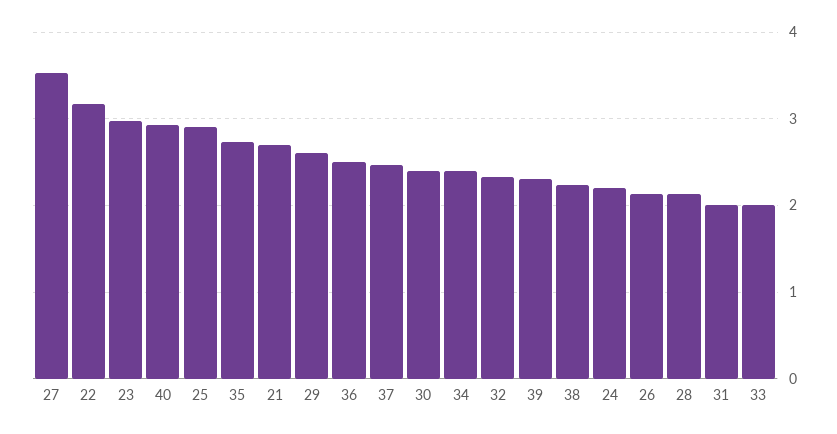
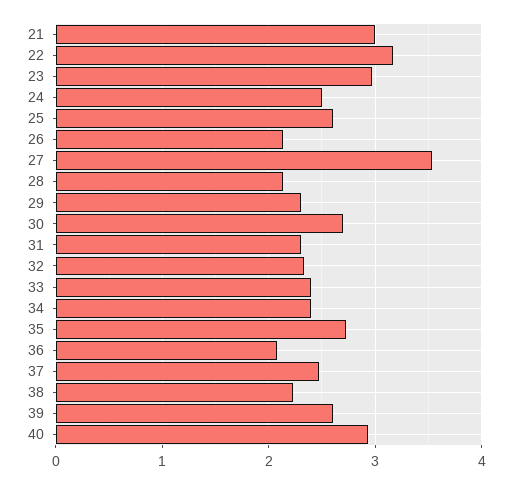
25: 2.9 -> 2.6
21: 2.7 -> 3
29: 2.6 -> 2.3
36: 2.5 -> 2.1
30: 2.4 -> 2.7
39: 2.3 -> 2.6
24: 2.2 -> 2.5
31: 2 -> 2.3
33: 2 -> 2.4

